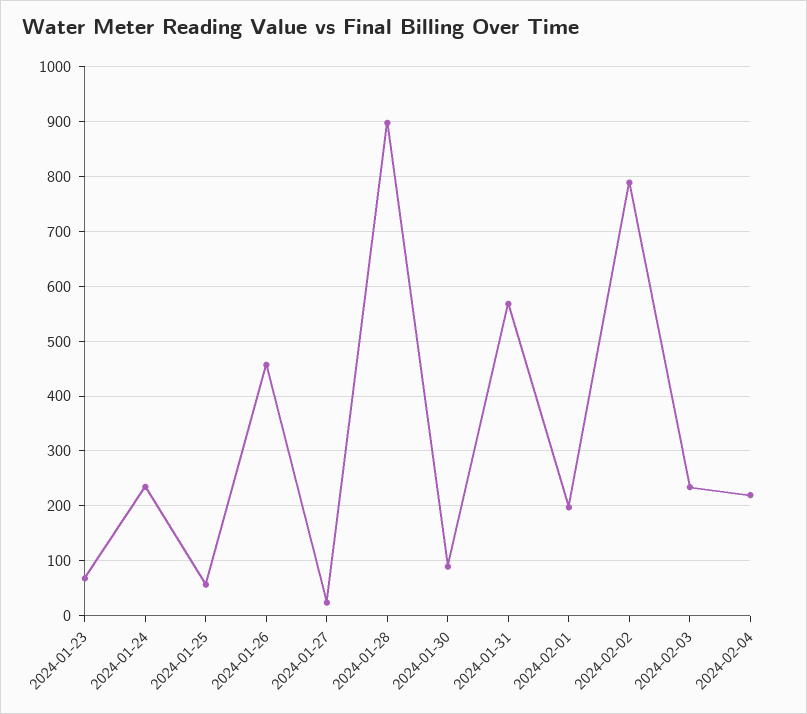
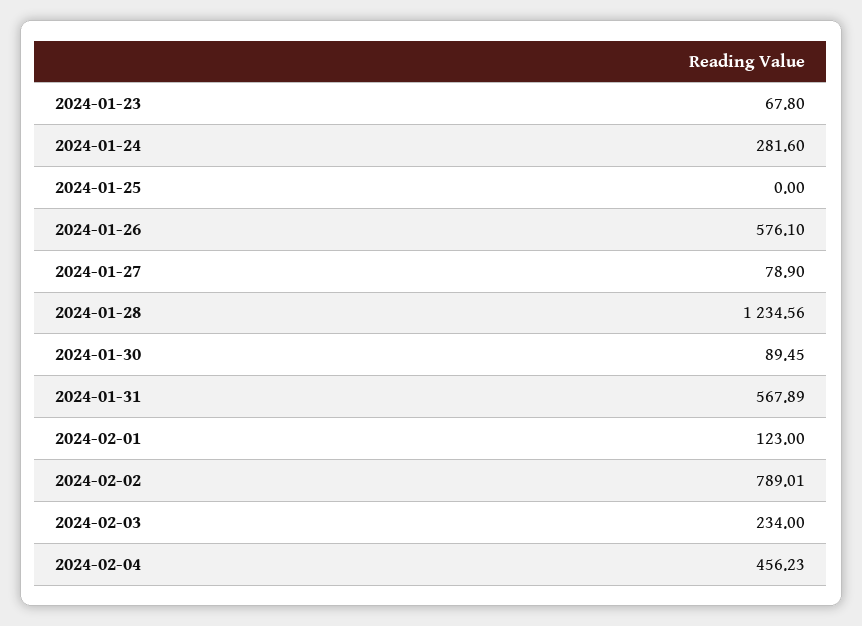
2024-01-24: 240 -> 281.6
2024-01-25: 60 -> 0
2024-01-26: 460 -> 576.1
2024-01-27: 20 -> 78.9
2024-01-28: 900 -> 1234.56
2024-02-01: 200 -> 123
2024-02-04: 220 -> 456.23

